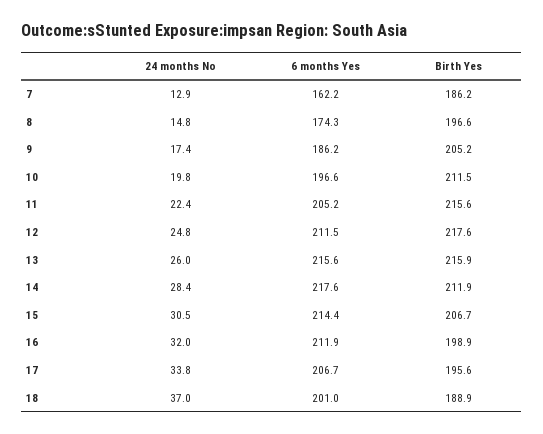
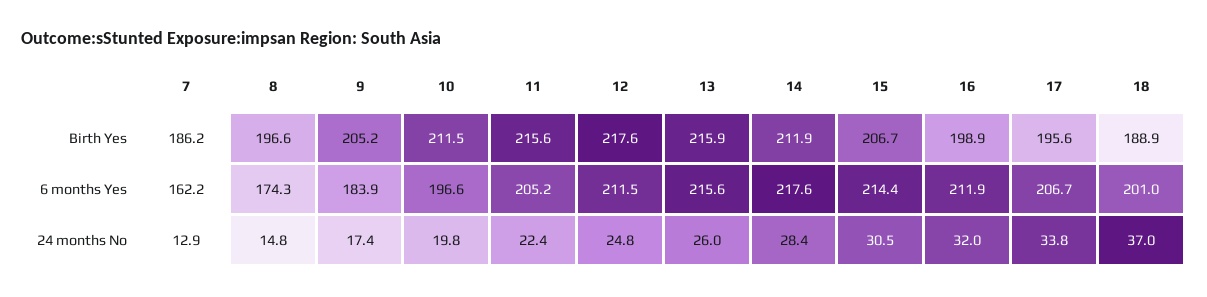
6 months Yes, 9: 186.2 -> 183.9

